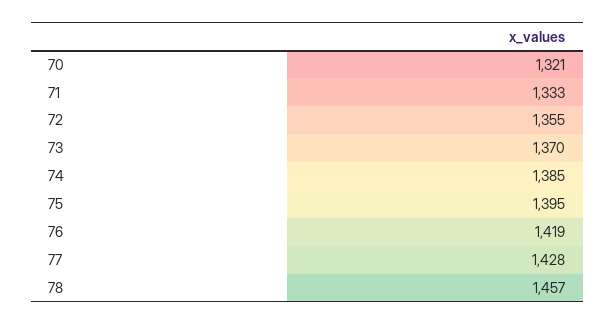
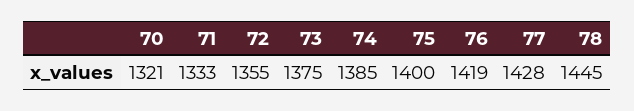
73: 1370 -> 1375
75: 1395 -> 1400
78: 1457 -> 1445

